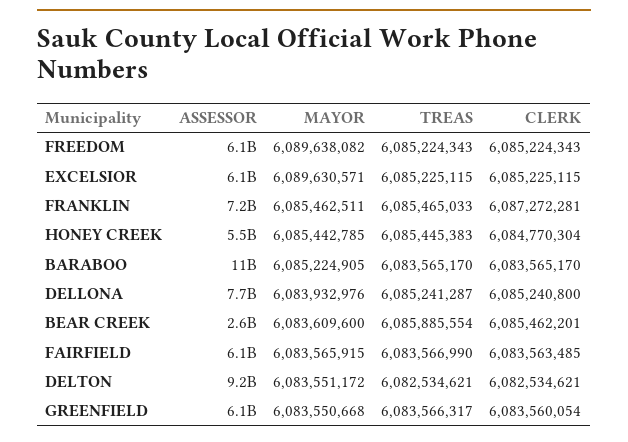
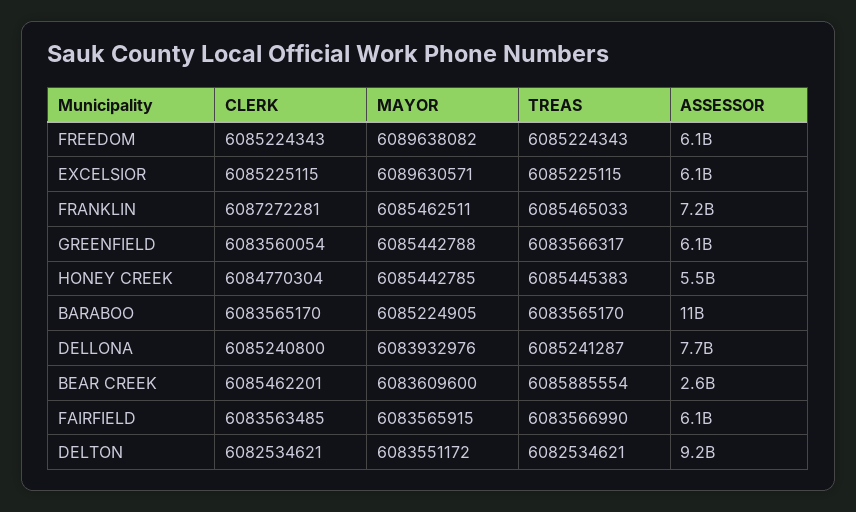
MAYOR, GREENFIELD: 6083550668 -> 6085442788

